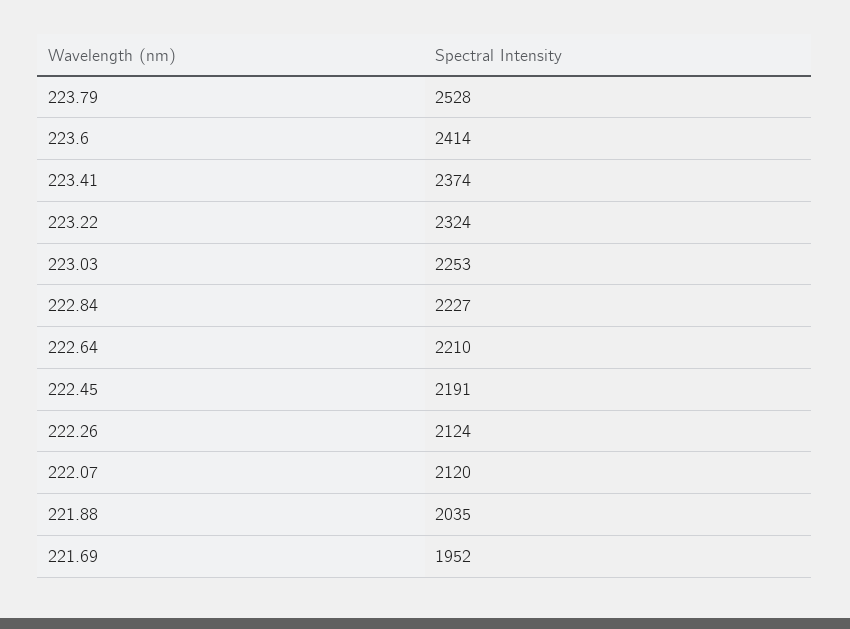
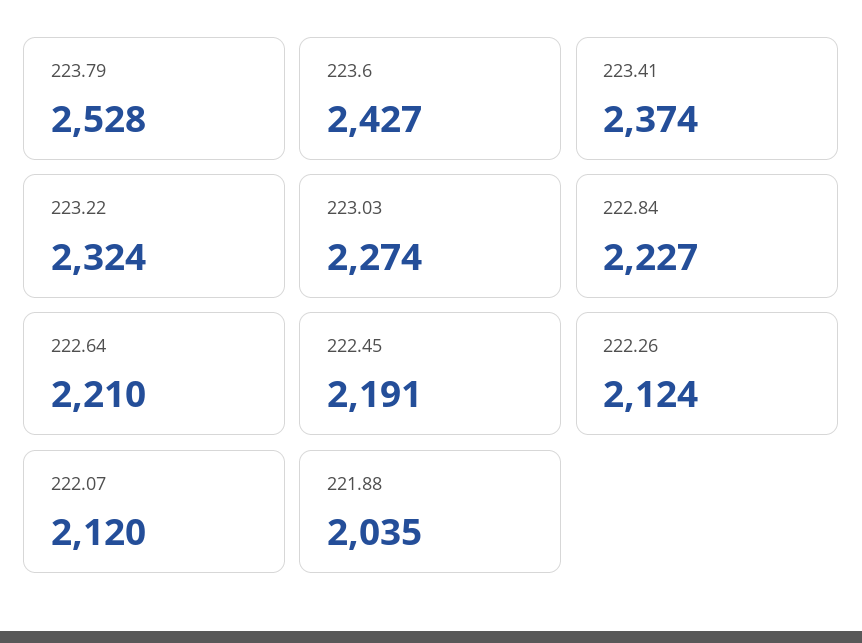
223.6: 2414 -> 2427
223.03: 2253 -> 2274
221.69: 1952 -> none

